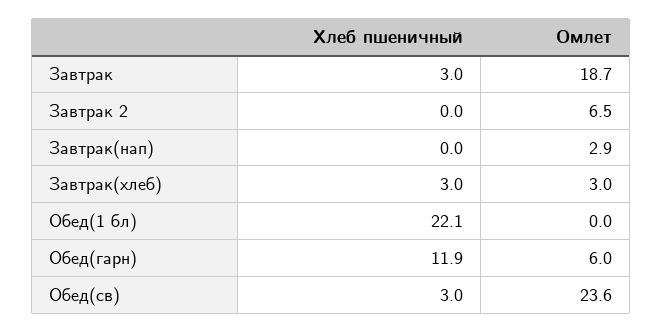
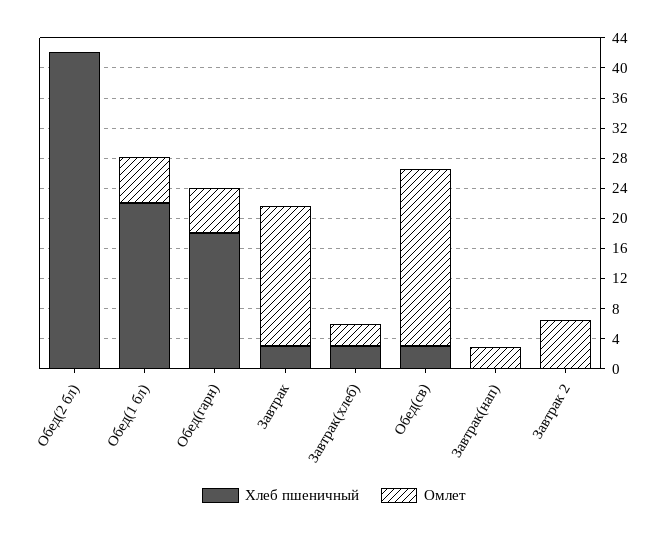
Омлет, Обед(1 бл): 0 -> 6
Хлеб пшеничный, Обед(гарн): 11.9 -> 18
Хлеб пшеничный, Обед(2 бл): none -> 42
Омлет, Обед(2 бл): none -> 0

